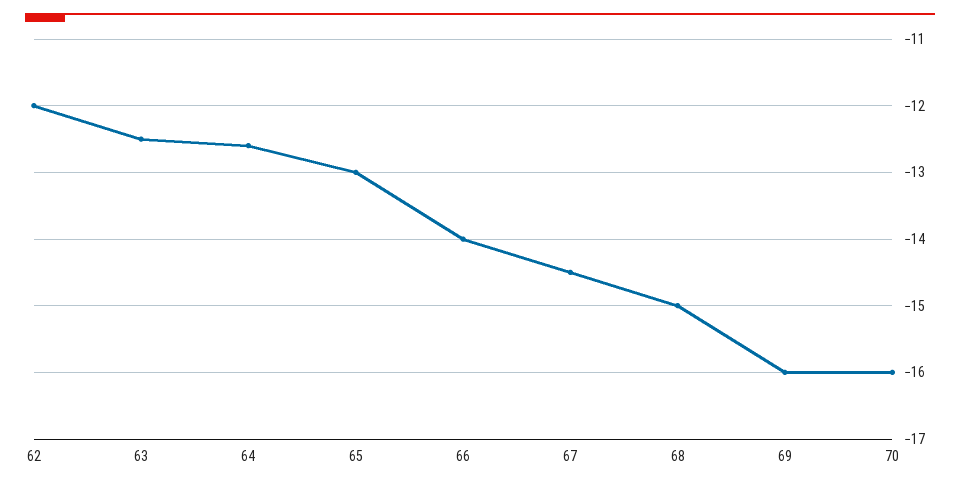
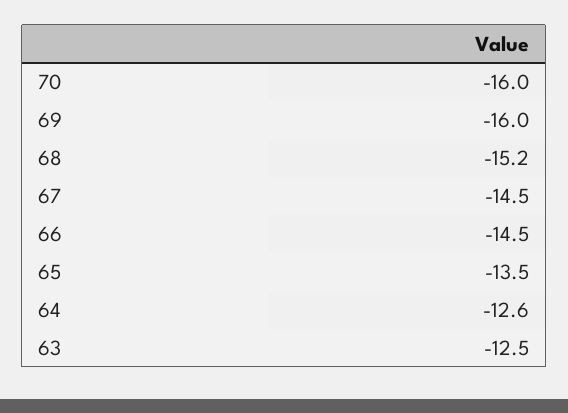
62: -12 -> none
65: -13 -> -13.5
66: -14 -> -14.5
68: -15 -> -15.2

